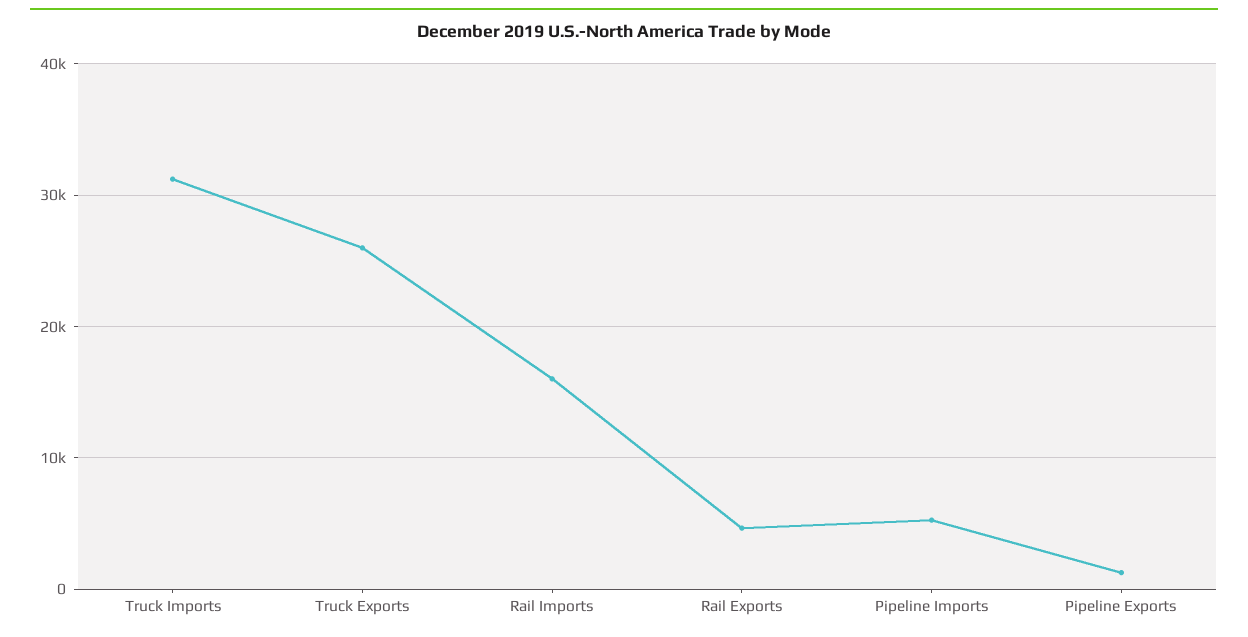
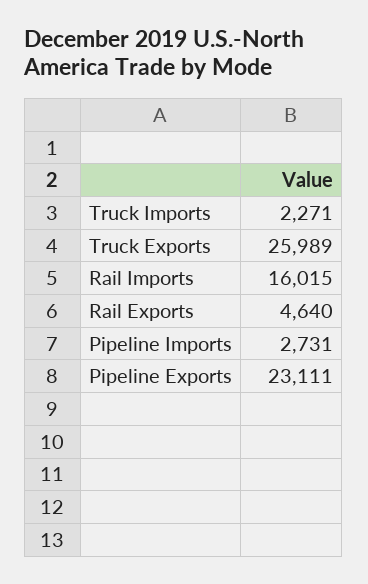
Truck Imports: 31000 -> 2271
Pipeline Imports: 5000 -> 2731
Pipeline Exports: 1000 -> 23111

